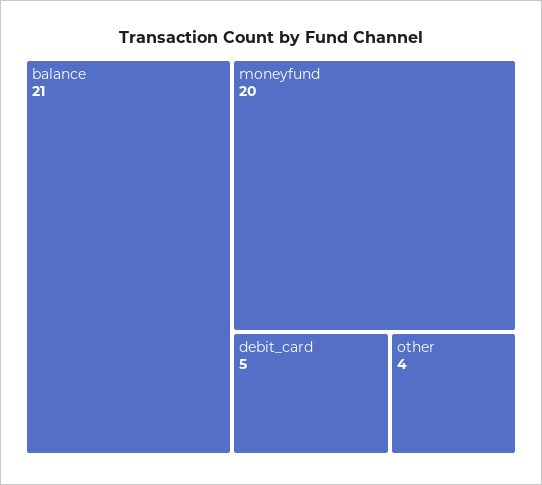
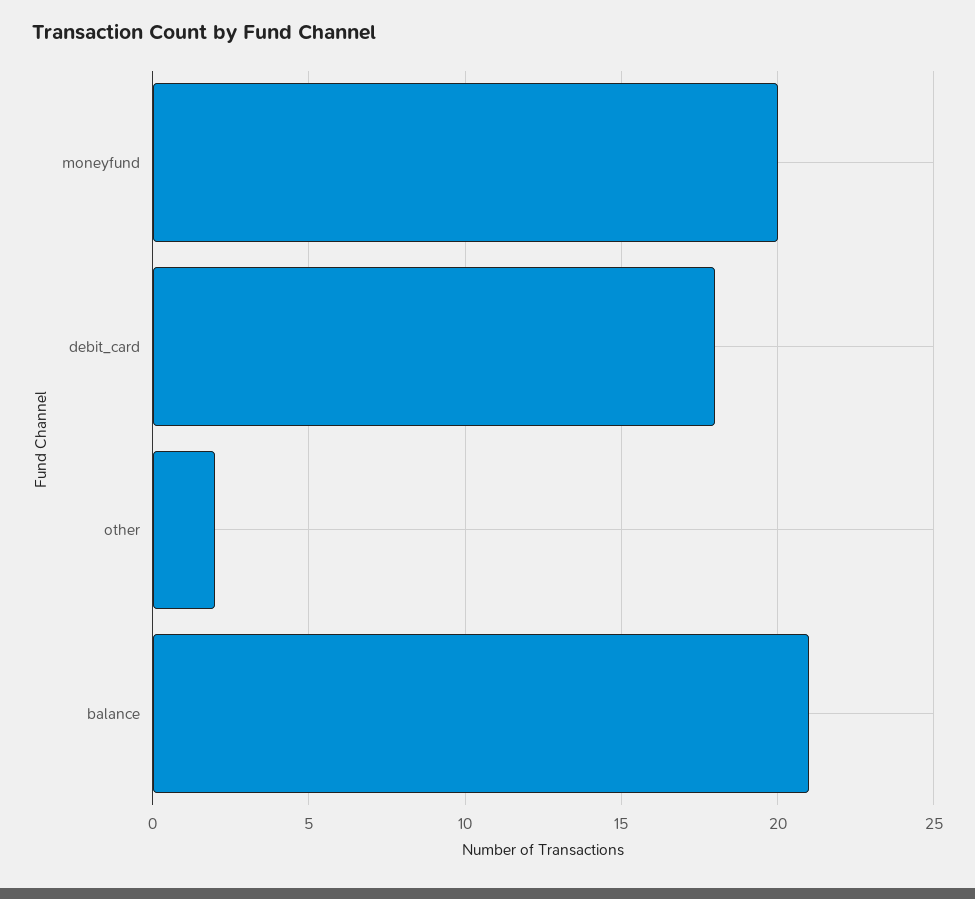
debit_card: 5 -> 18
other: 4 -> 2

